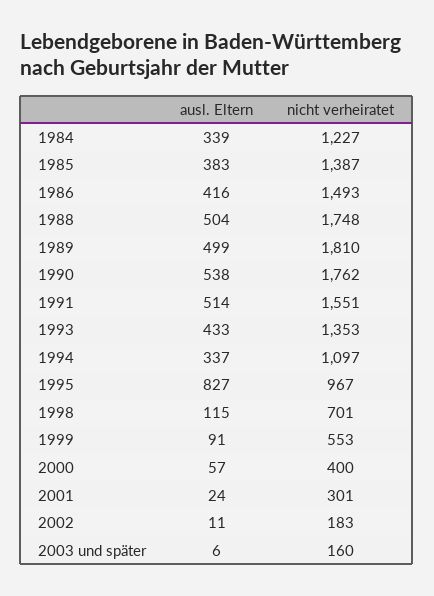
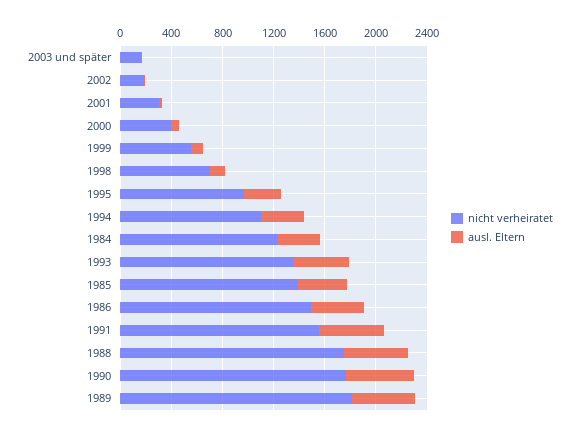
ausl. Eltern, 1995: 827 -> 300

